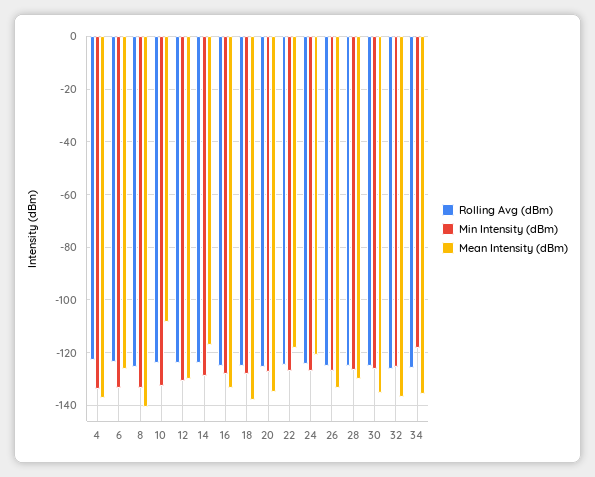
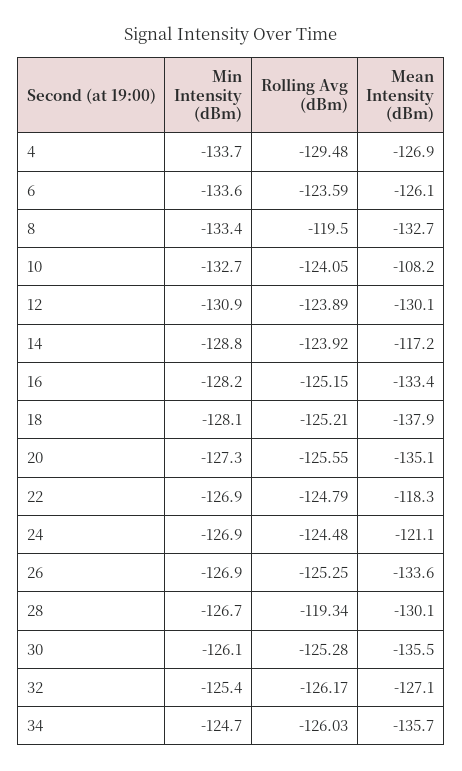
Rolling Avg (dBm), 4: -122.5 -> -129.48
Mean Intensity (dBm), 4: -137.5 -> -126.9
Rolling Avg (dBm), 8: -125 -> -119.5
Mean Intensity (dBm), 8: -140 -> -132.7
Rolling Avg (dBm), 28: -125 -> -119.34
Mean Intensity (dBm), 32: -137.5 -> -127.1
Min Intensity (dBm), 34: -117.5 -> -124.7

